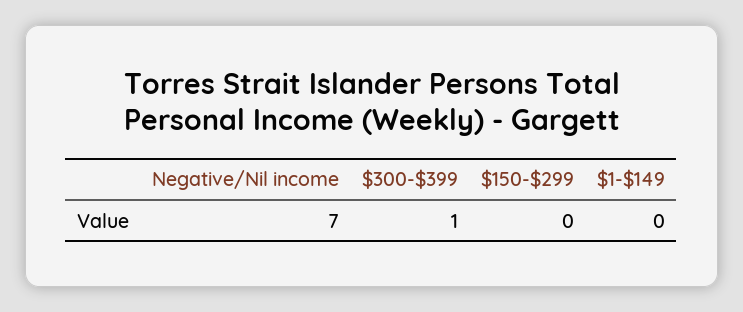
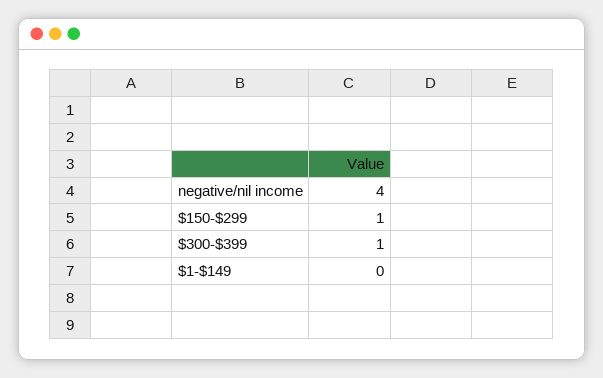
Negative/Nil income: 7 -> 4
$150-$299: 0 -> 1

